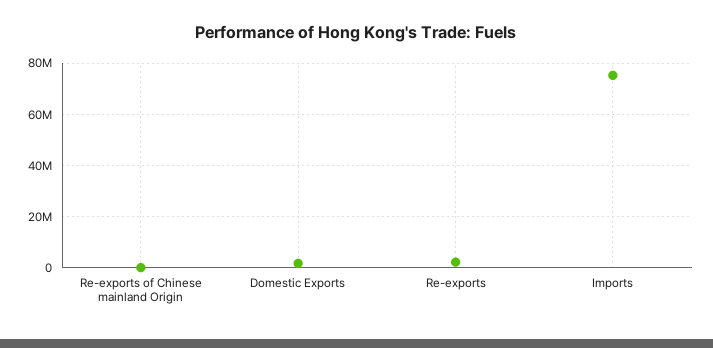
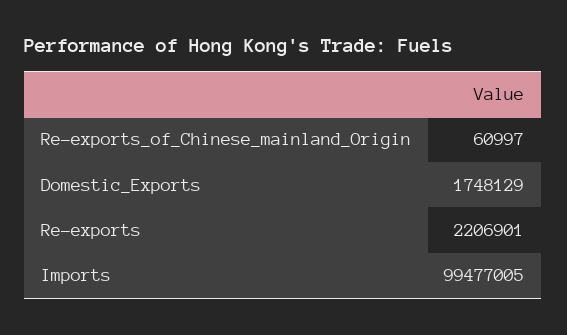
Imports: 75000000 -> 99477005

